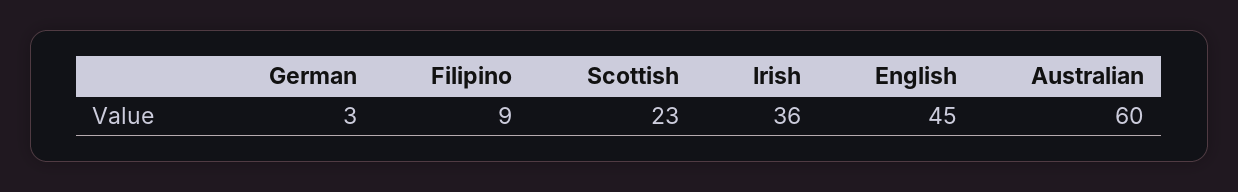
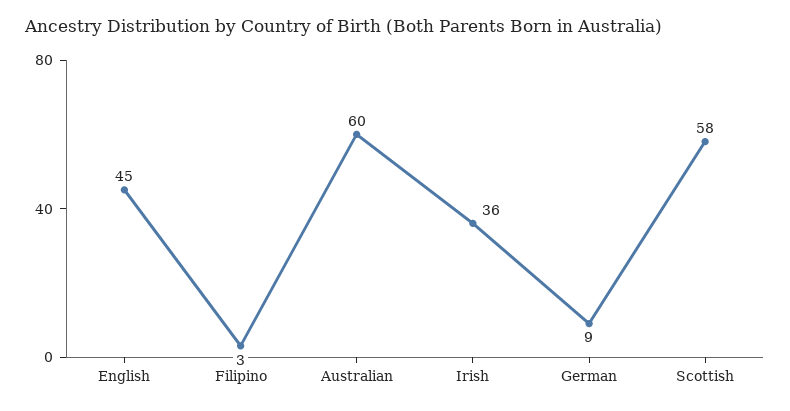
German: 3 -> 9
Filipino: 9 -> 3
Scottish: 23 -> 58

